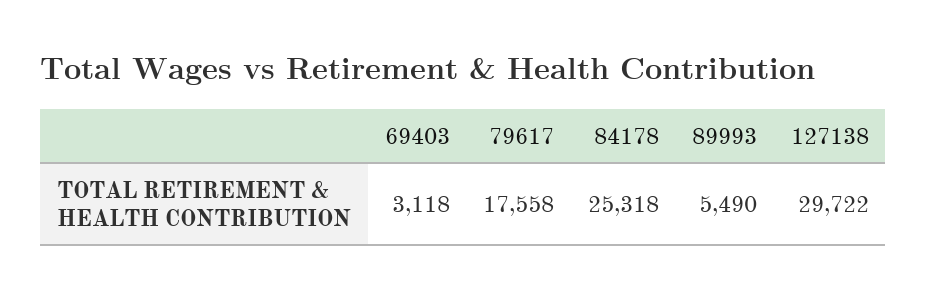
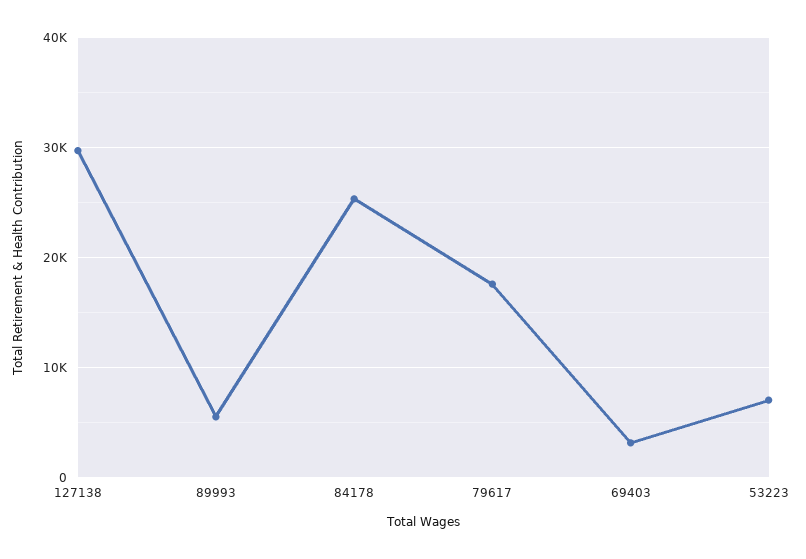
53223: none -> 7000

